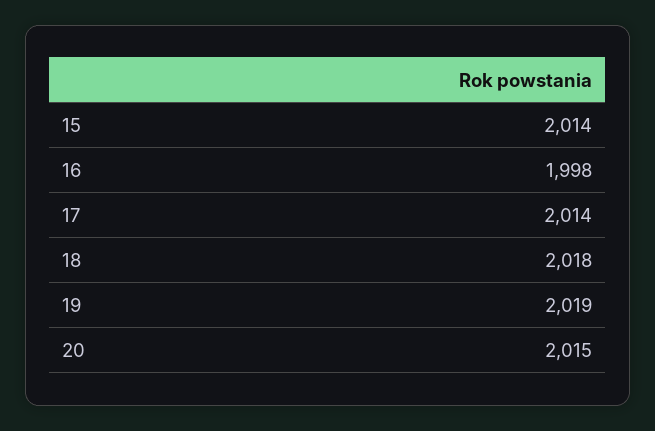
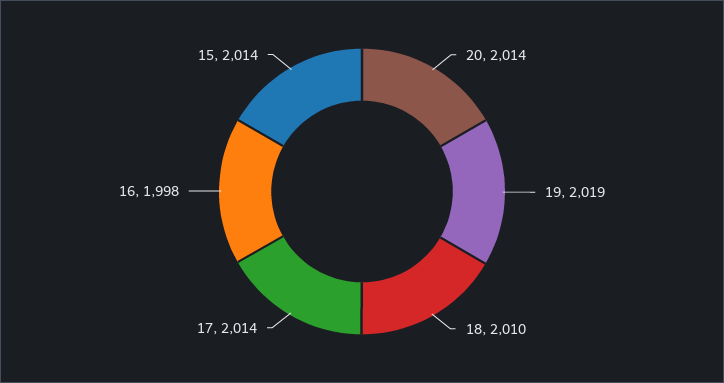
18: 2018 -> 2010
20: 2015 -> 2014

